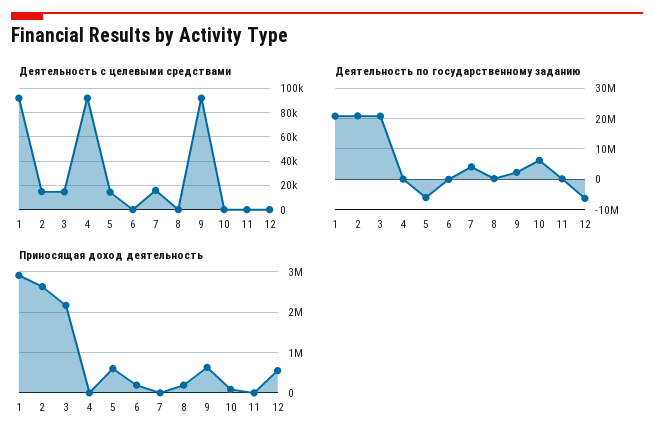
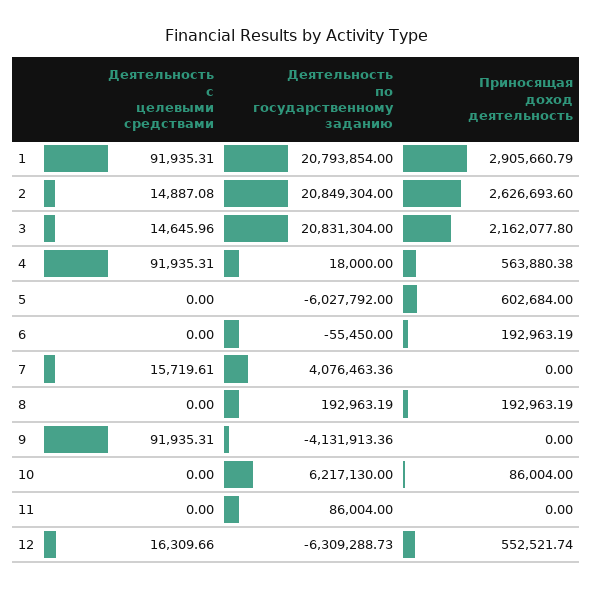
Деятельность с целевыми средствами, 5: 15000 -> 0
Деятельность с целевыми средствами, 12: 0 -> 16309.66
Деятельность по государственному заданию, 9: 2000000 -> -4131913.36
Приносящая доход деятельность, 4: 0 -> 563880.38
Приносящая доход деятельность, 9: 600000 -> 0

